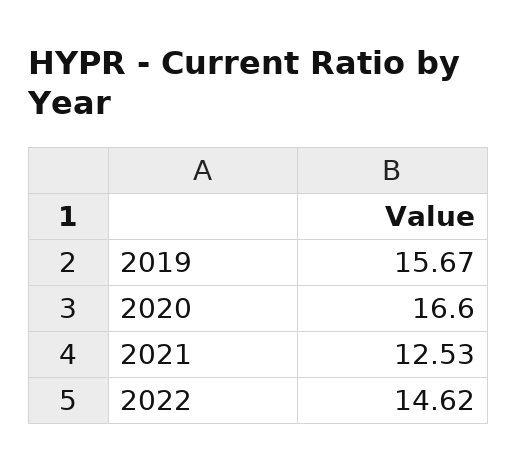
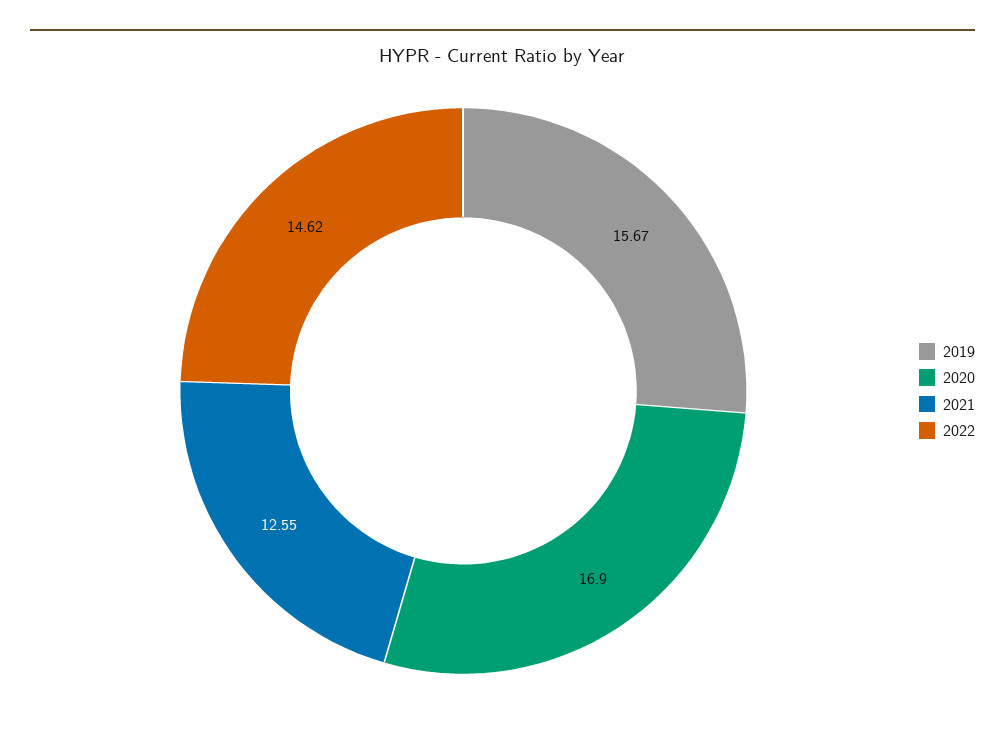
2020: 16.6 -> 16.9
2021: 12.53 -> 12.55

